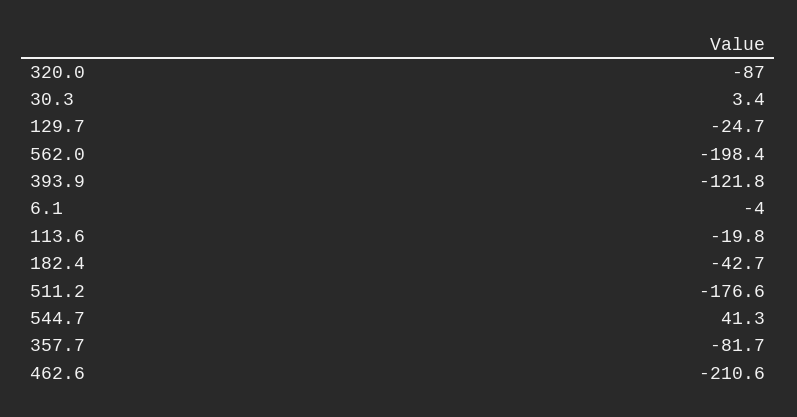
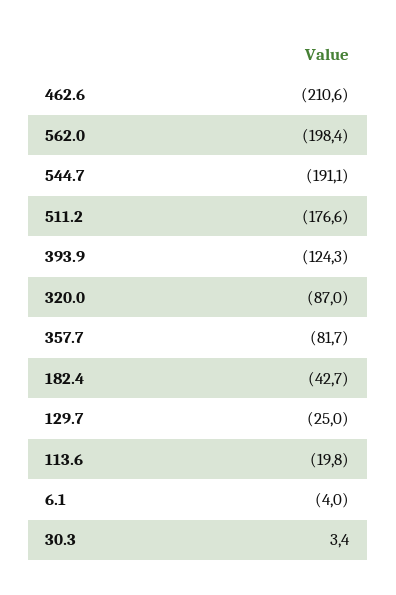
129.7: -24.7 -> -25
393.9: -121.8 -> -124.3
544.7: 41.3 -> -191.1

